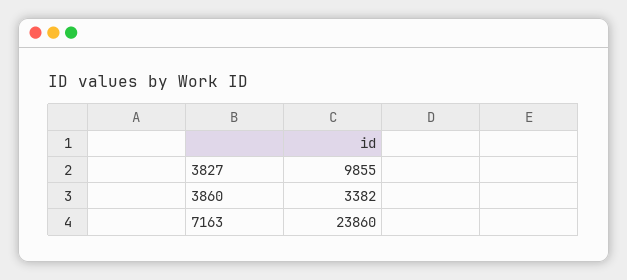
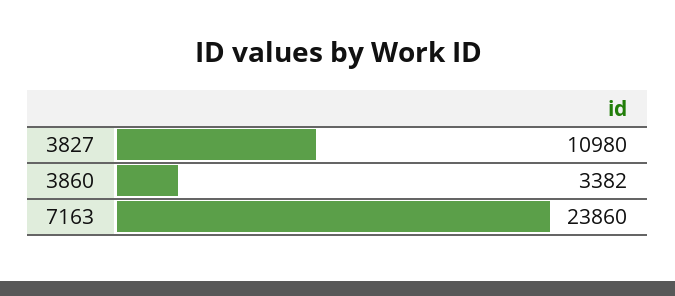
3827: 9855 -> 10980

